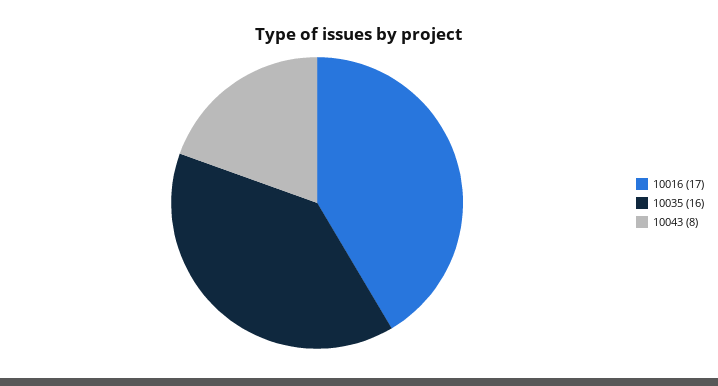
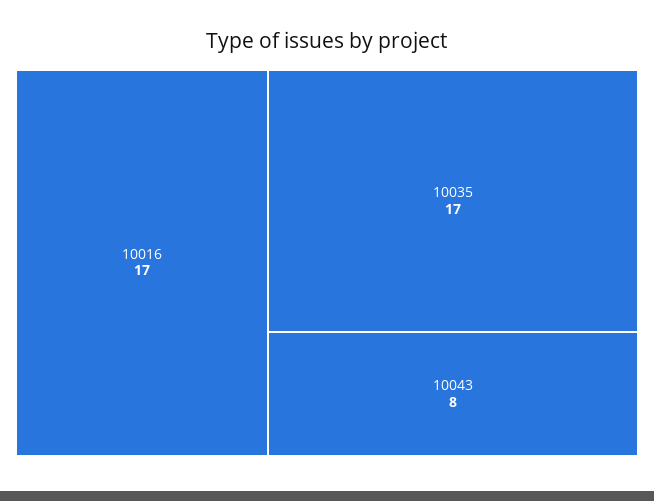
10035: 16 -> 17

